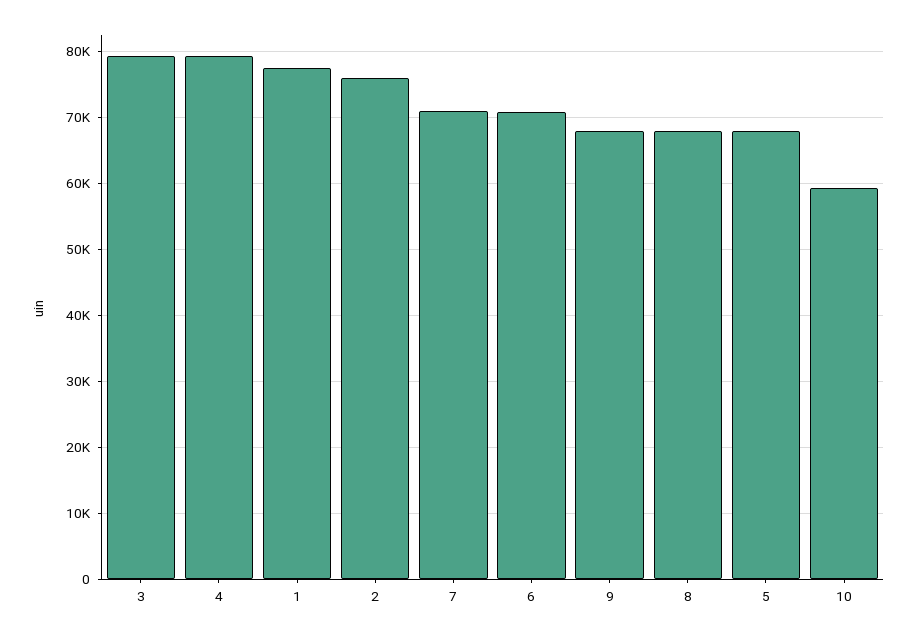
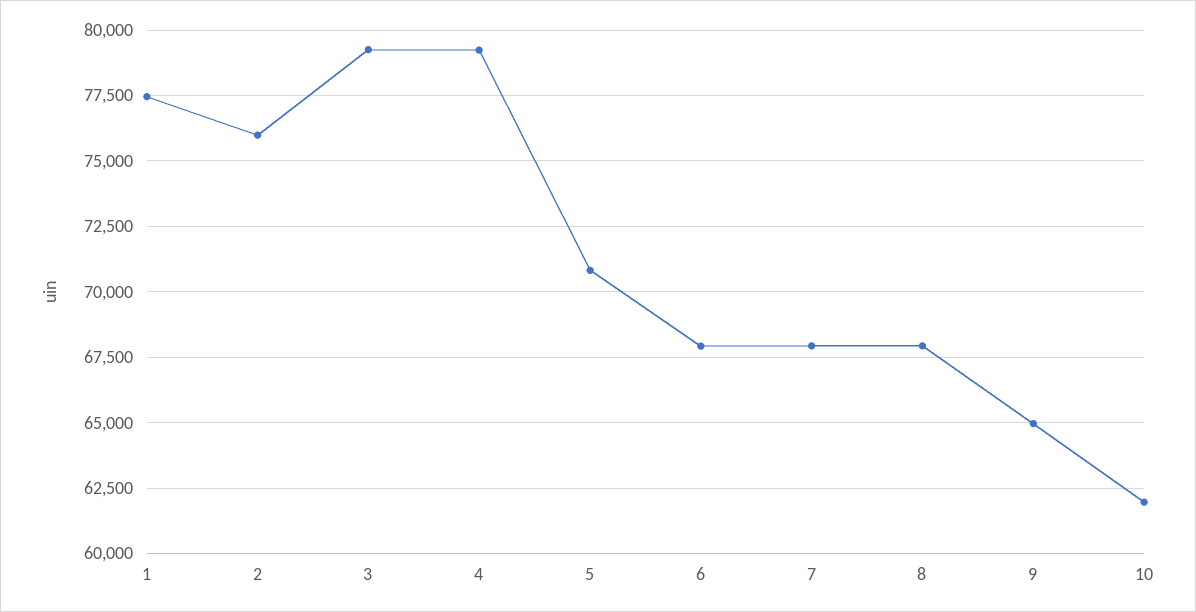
7: 71000 -> 68000
6: 71000 -> 68000
9: 68000 -> 65000
5: 68000 -> 70750
10: 59000 -> 62000

